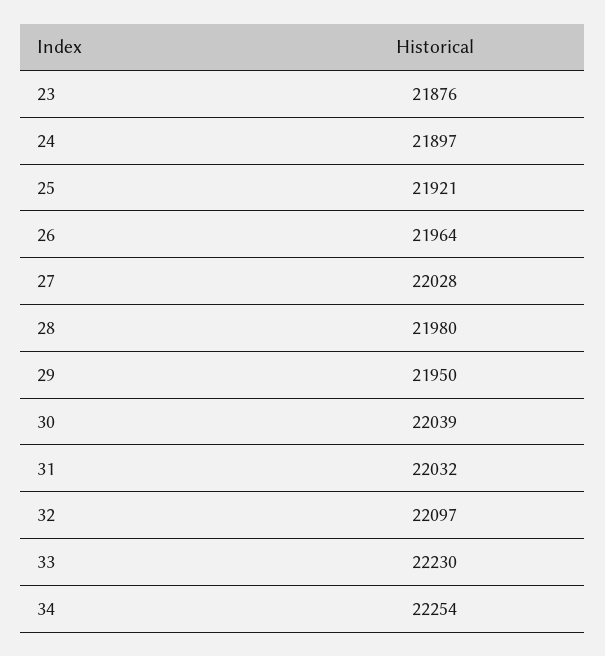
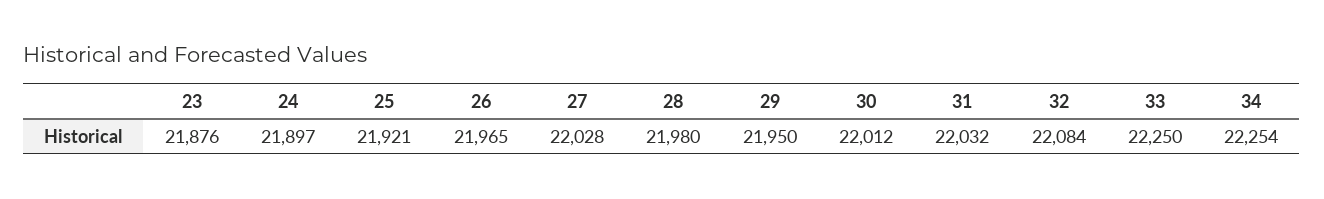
26: 21964 -> 21965
30: 22039 -> 22012
32: 22097 -> 22084
33: 22230 -> 22250

